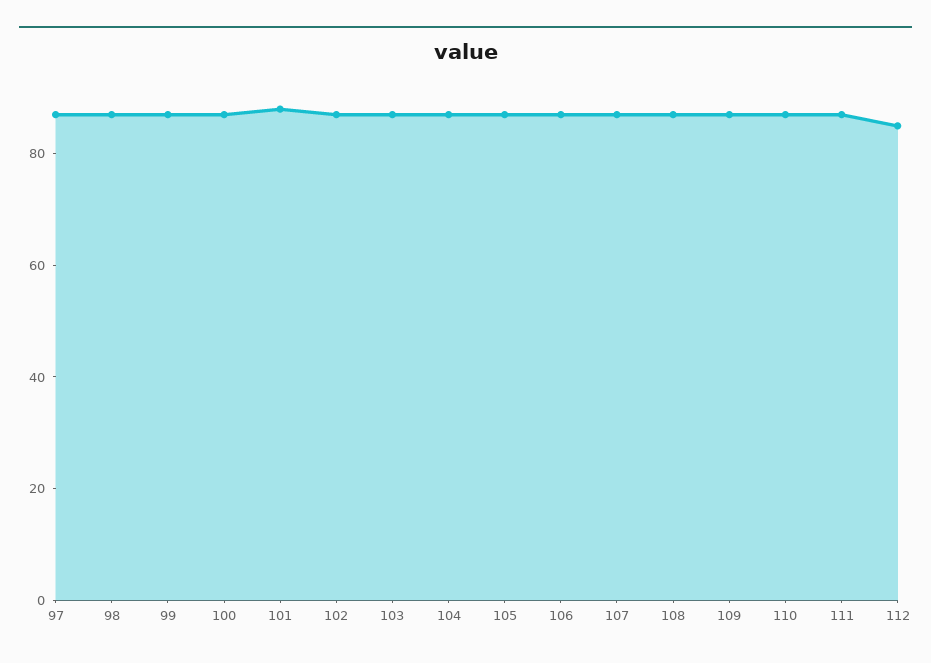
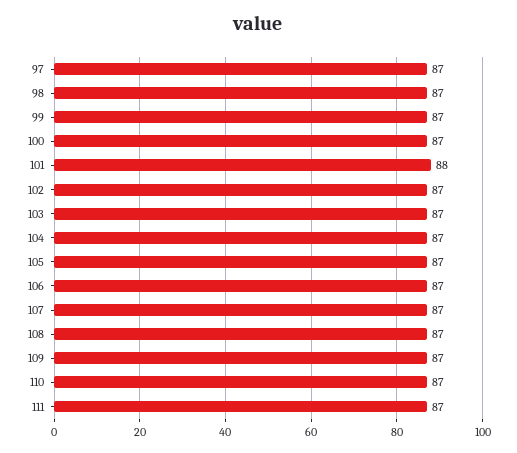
112: 85 -> none

